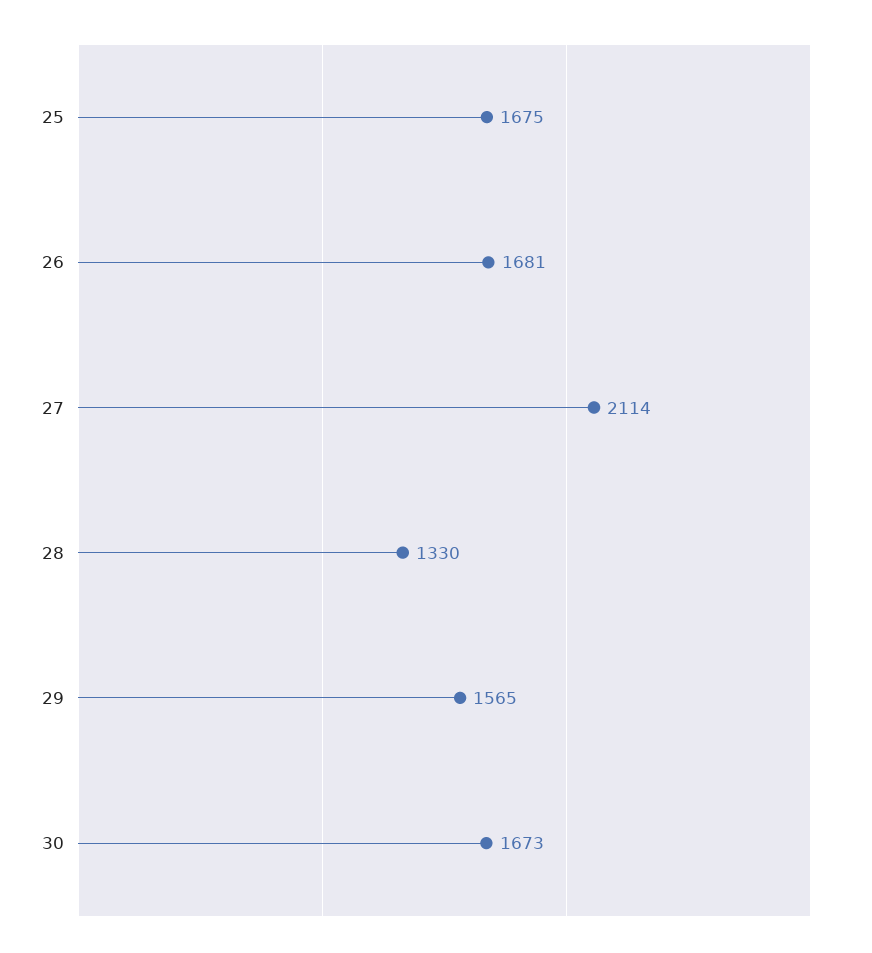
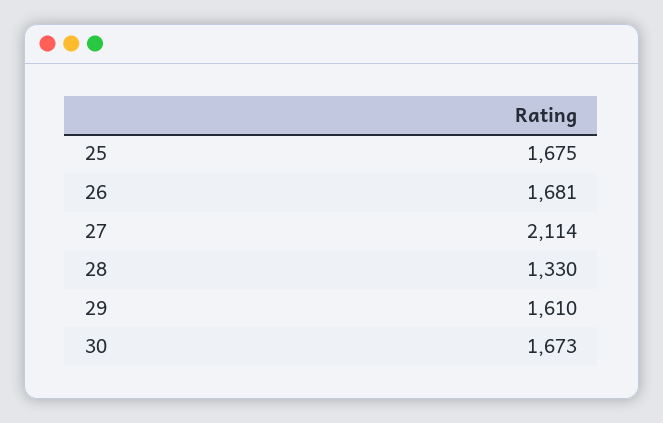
29: 1565 -> 1610

